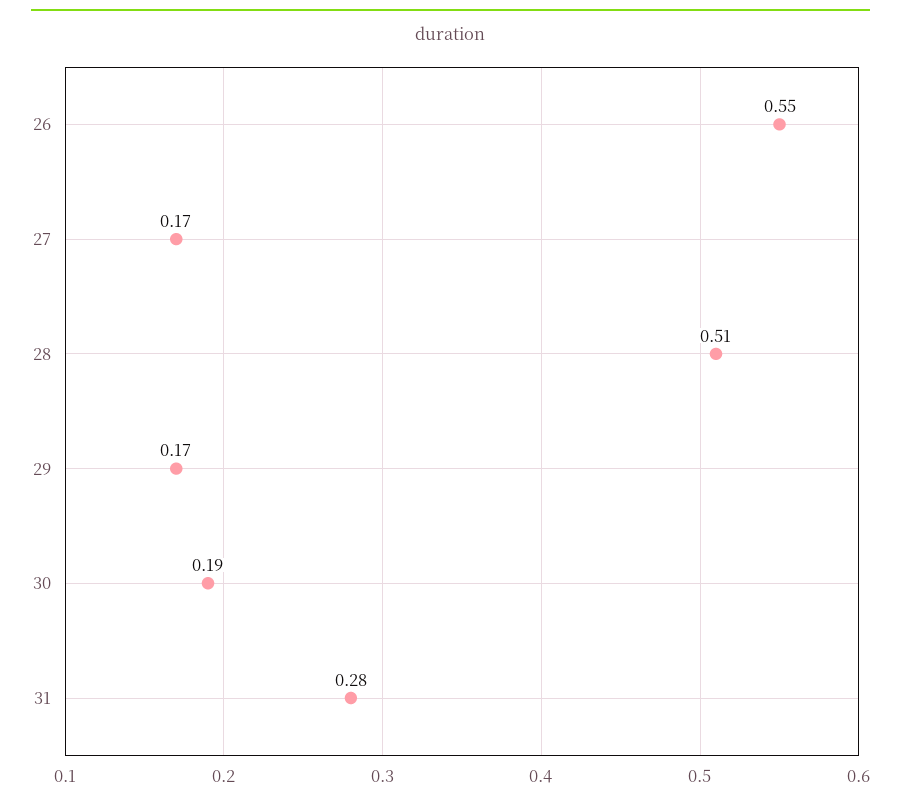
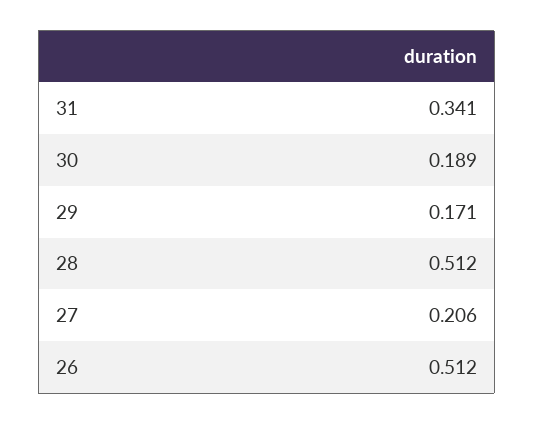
26: 0.55 -> 0.512
27: 0.17 -> 0.206
31: 0.28 -> 0.341

